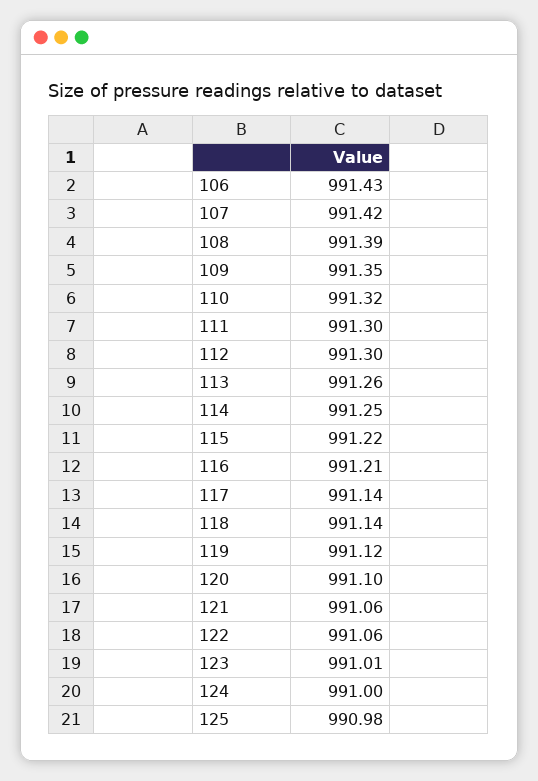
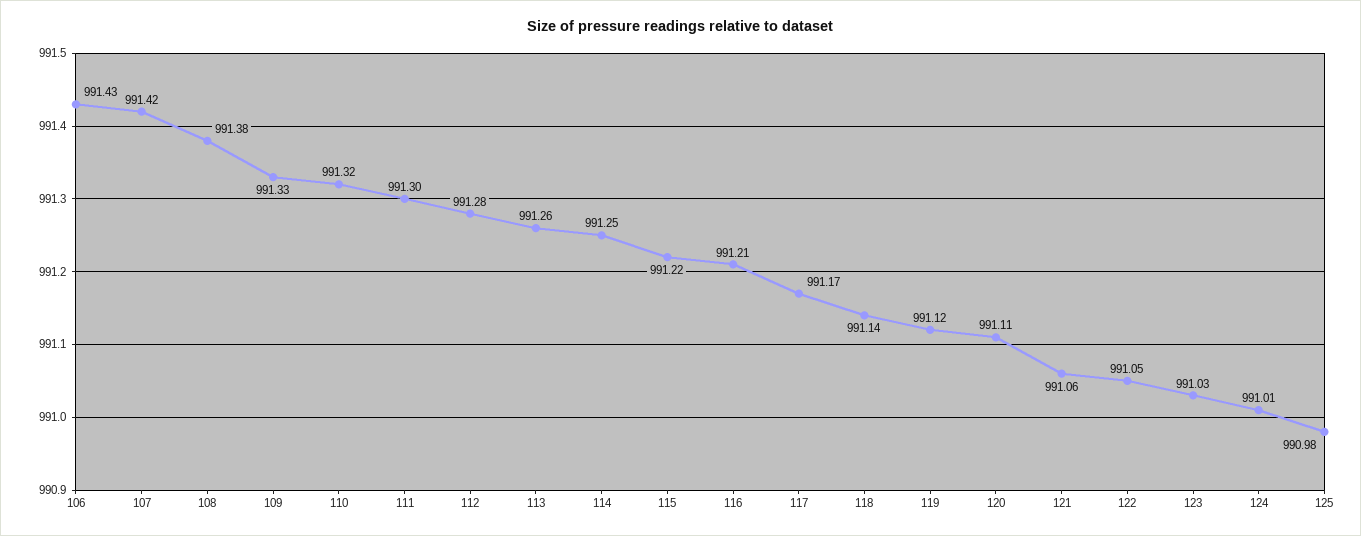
108: 991.39 -> 991.38
109: 991.35 -> 991.33
112: 991.3 -> 991.28
117: 991.14 -> 991.17
120: 991.1 -> 991.11
122: 991.06 -> 991.05
123: 991.01 -> 991.03
124: 991 -> 991.01

